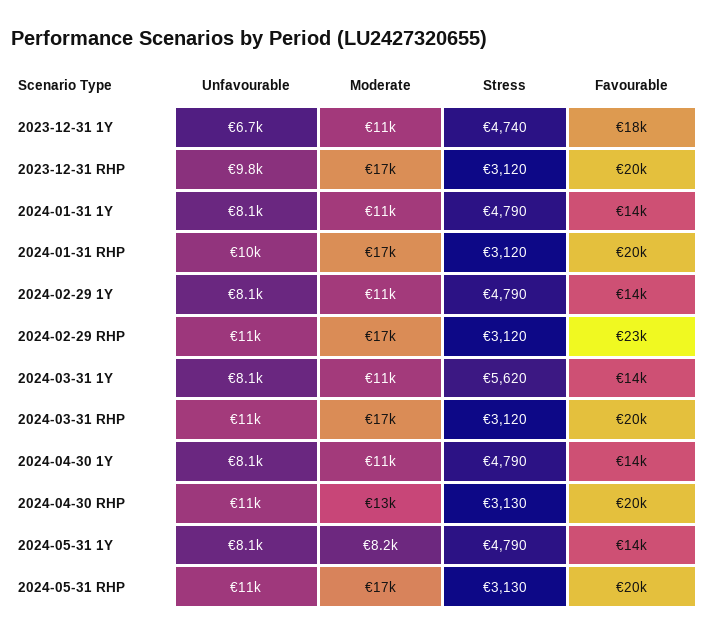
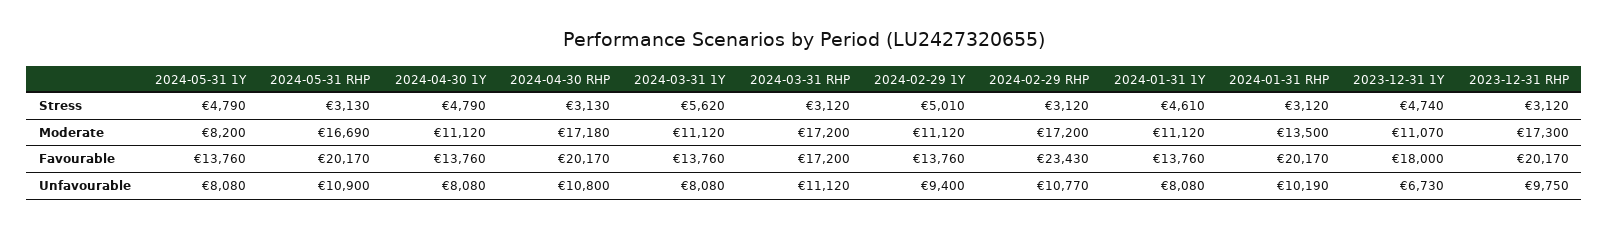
Stress, 2024-01-31 1Y: 4790 -> 4610
Moderate, 2024-01-31 RHP: 17000 -> 13500
Unfavourable, 2024-02-29 1Y: 8100 -> 9400
Stress, 2024-02-29 1Y: 4790 -> 5010
Favourable, 2024-03-31 RHP: 20000 -> 17200
Moderate, 2024-04-30 RHP: 13000 -> 17180

